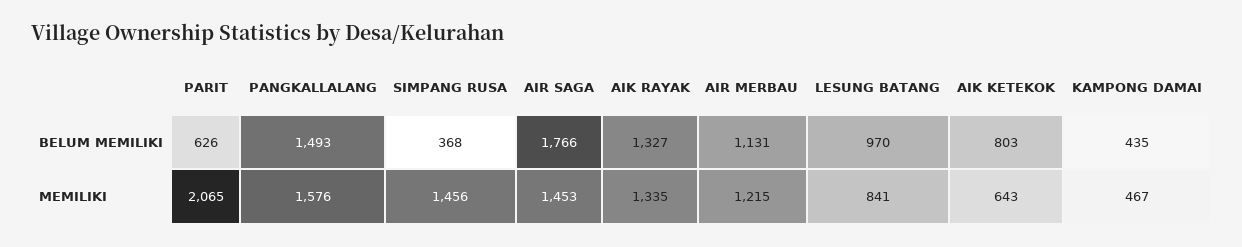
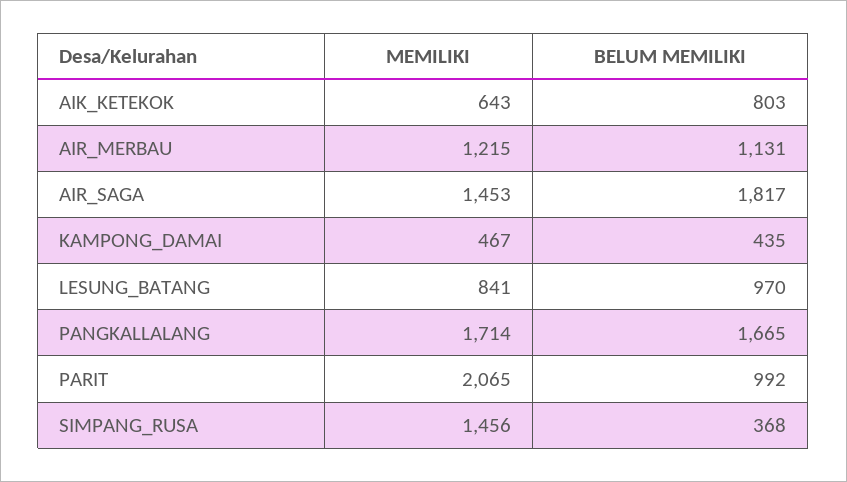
PARIT, BELUM MEMILIKI: 626 -> 992
PANGKALLALANG, BELUM MEMILIKI: 1493 -> 1665
AIR SAGA, BELUM MEMILIKI: 1766 -> 1817
AIK RAYAK, BELUM MEMILIKI: 1327 -> none
PANGKALLALANG, MEMILIKI: 1576 -> 1714
AIK RAYAK, MEMILIKI: 1335 -> none

